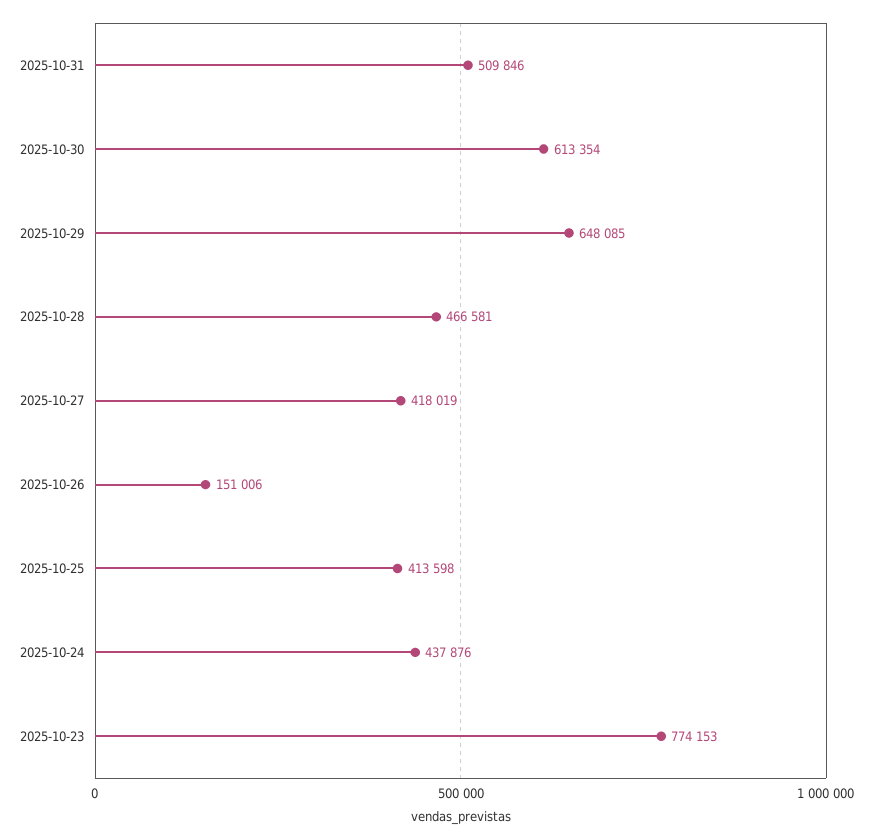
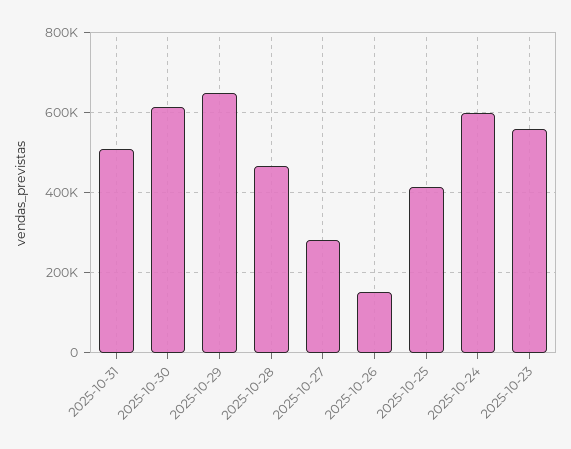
2025-10-27: 418019 -> 280000
2025-10-24: 437876 -> 600000
2025-10-23: 774153 -> 560000

